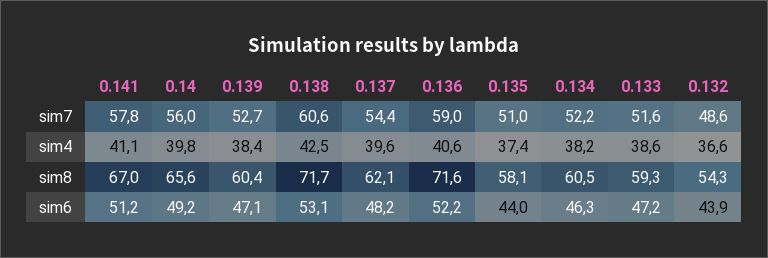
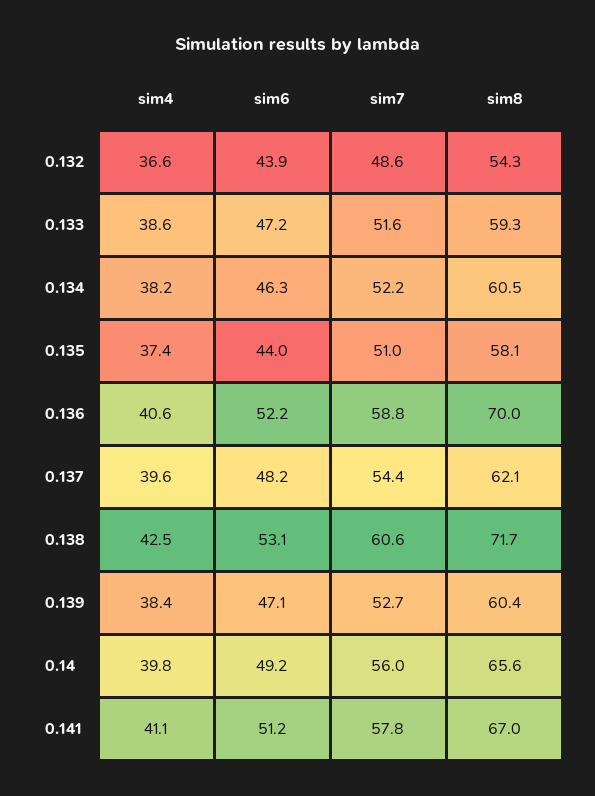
0.136, sim7: 59 -> 58.8
0.136, sim8: 71.6 -> 70

